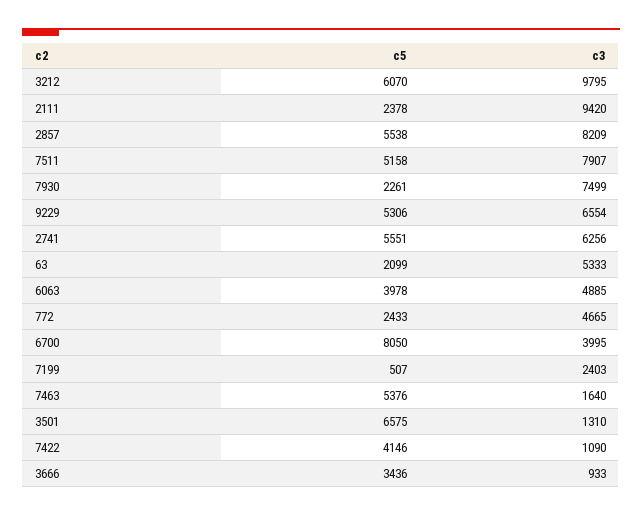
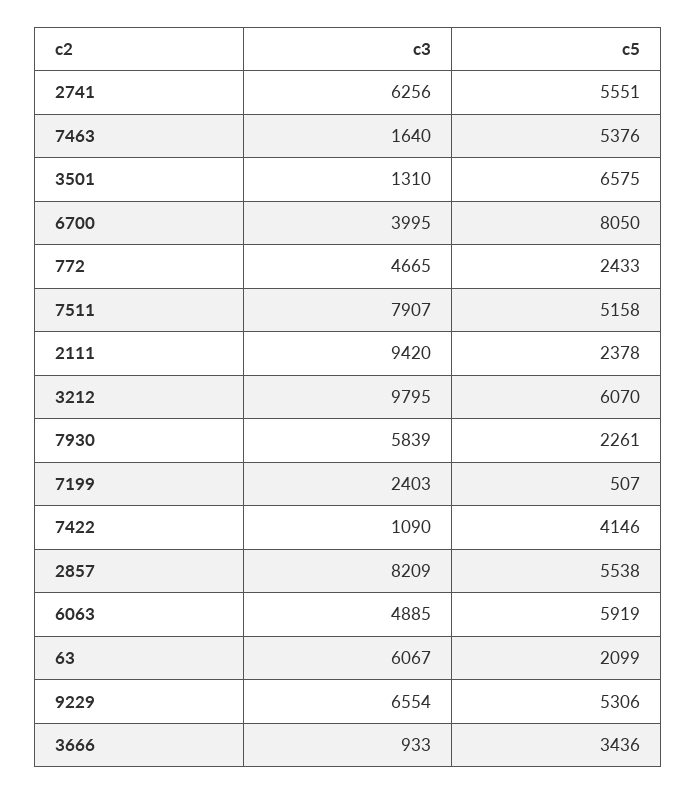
c3, 7930: 7499 -> 5839
c3, 63: 5333 -> 6067
c5, 6063: 3978 -> 5919

